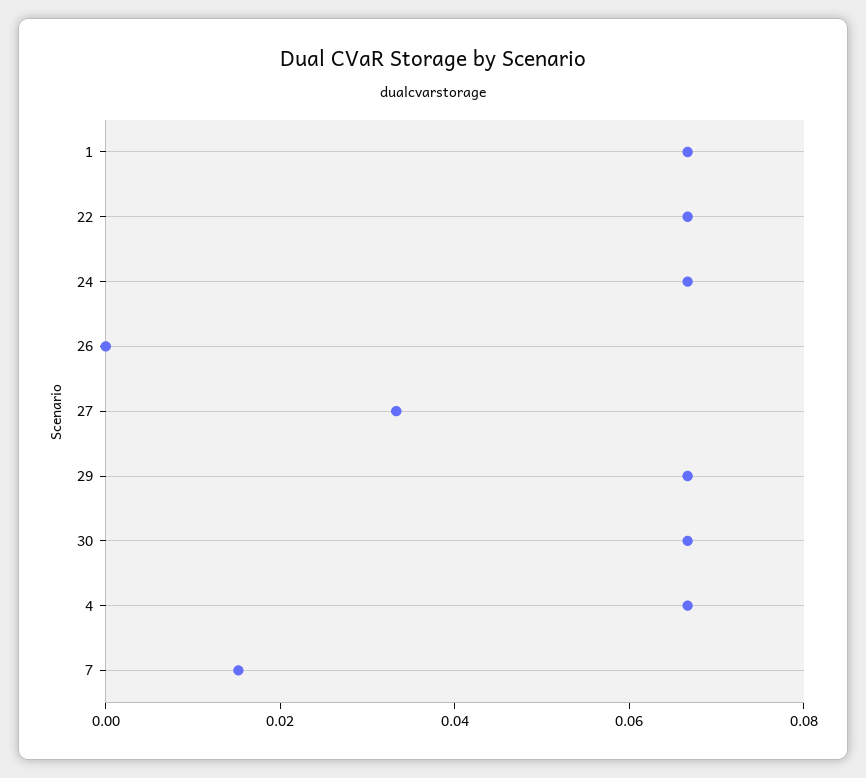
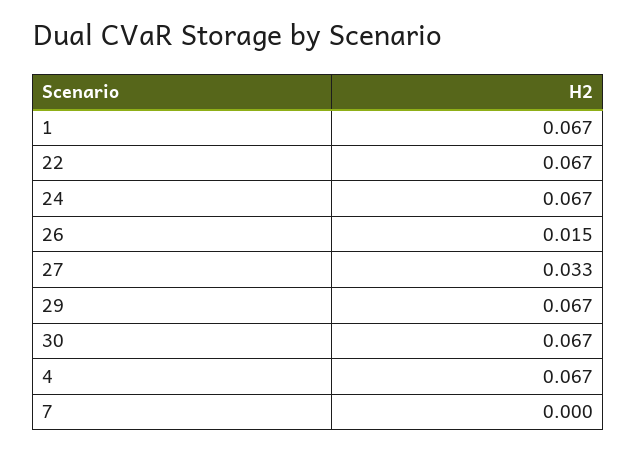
26: 0 -> 0.015
7: 0.015 -> 0

